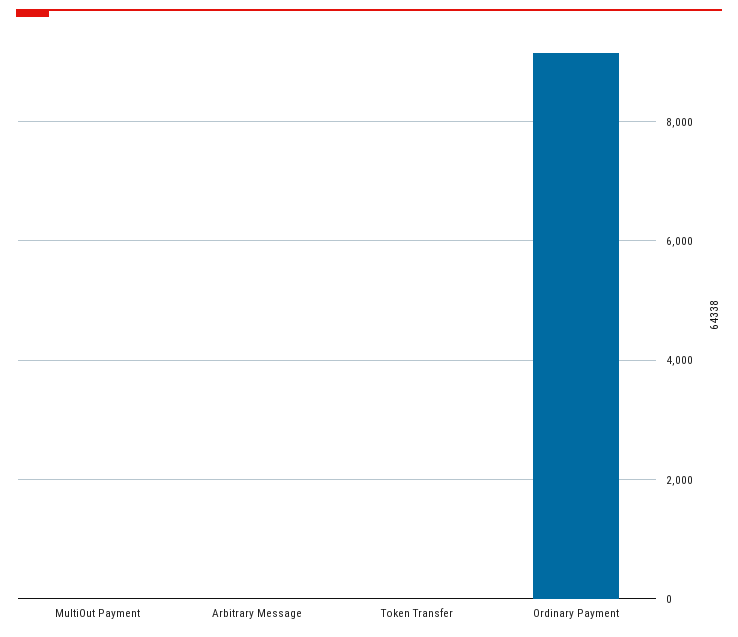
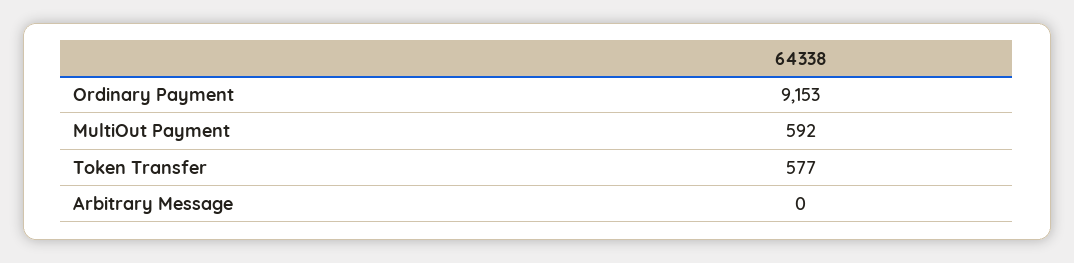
MultiOut Payment: 0 -> 592
Token Transfer: 0 -> 577

